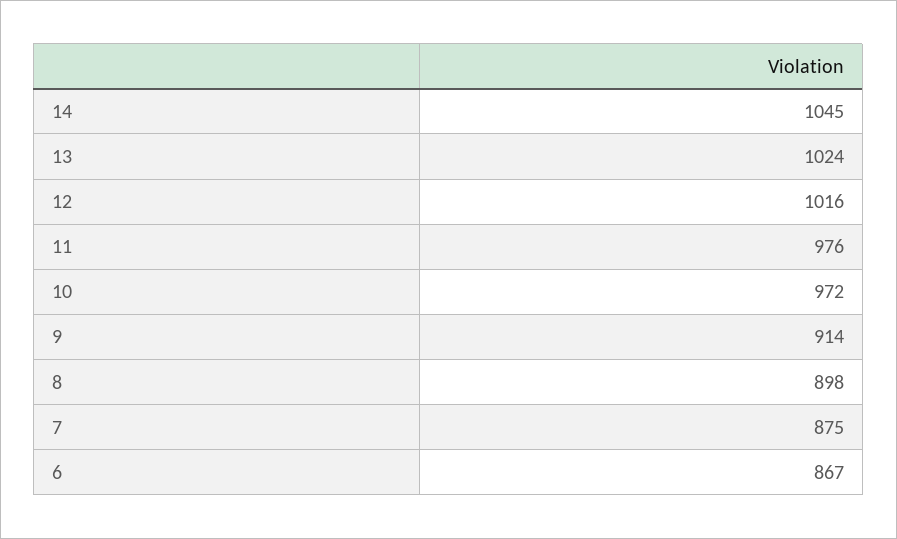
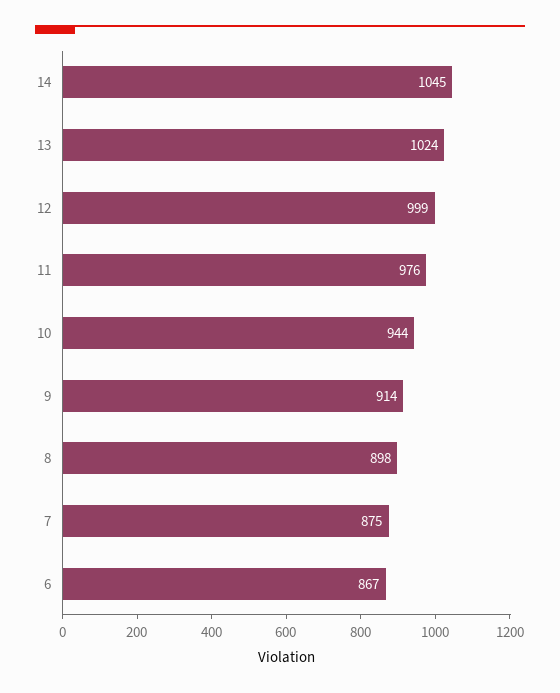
12: 1016 -> 999
10: 972 -> 944

